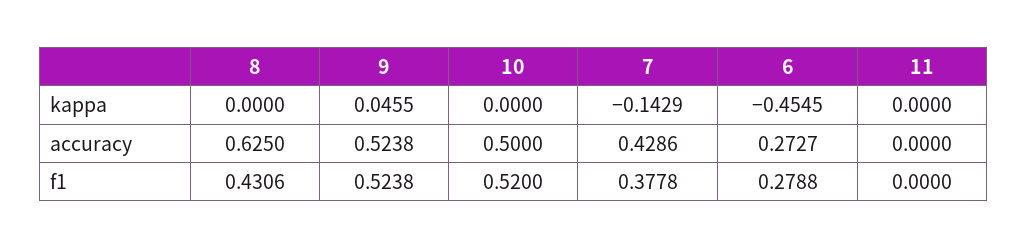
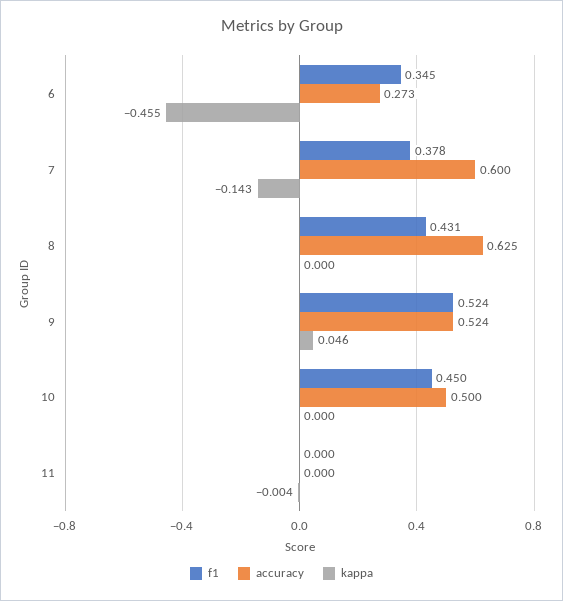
kappa, 11: 0 -> -0.004
accuracy, 7: 0.4286 -> 0.6
f1, 10: 0.52 -> 0.45
f1, 6: 0.2788 -> 0.345

